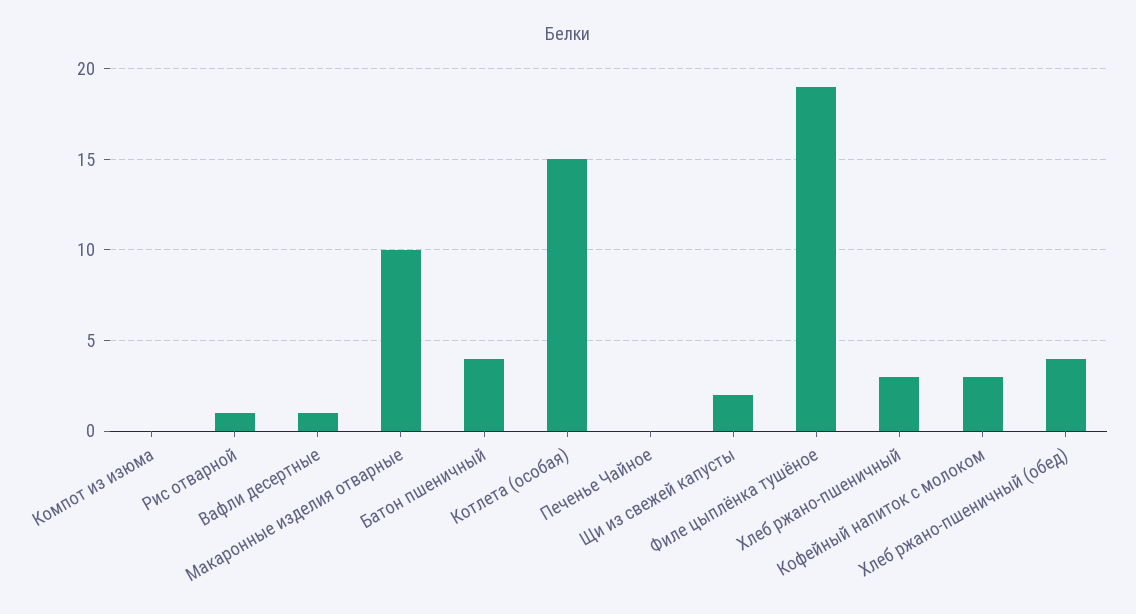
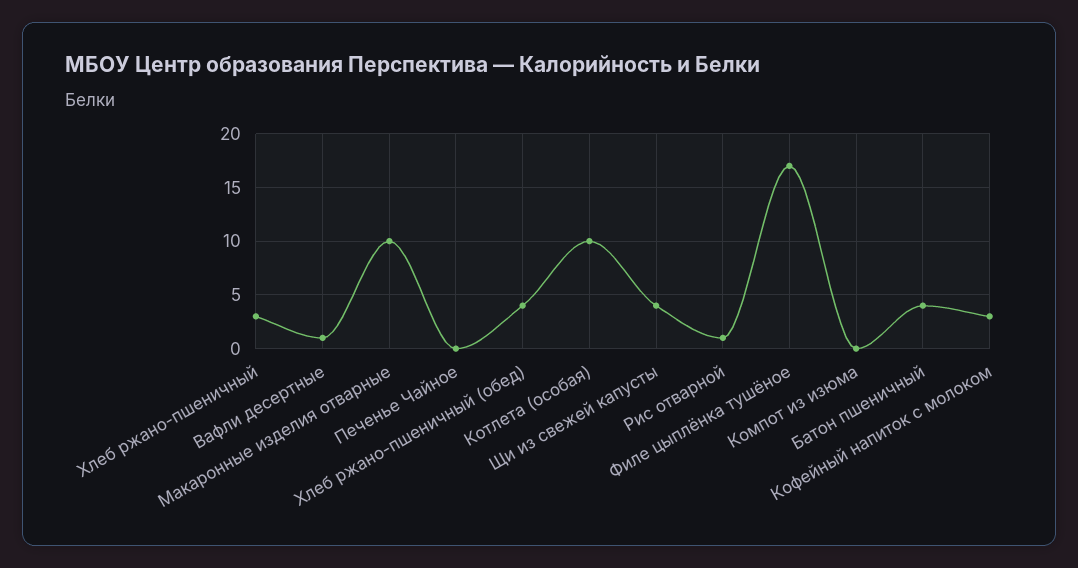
Котлета (особая): 15 -> 10
Щи из свежей капусты: 2 -> 4
Филе цыплёнка тушёное: 19 -> 17

